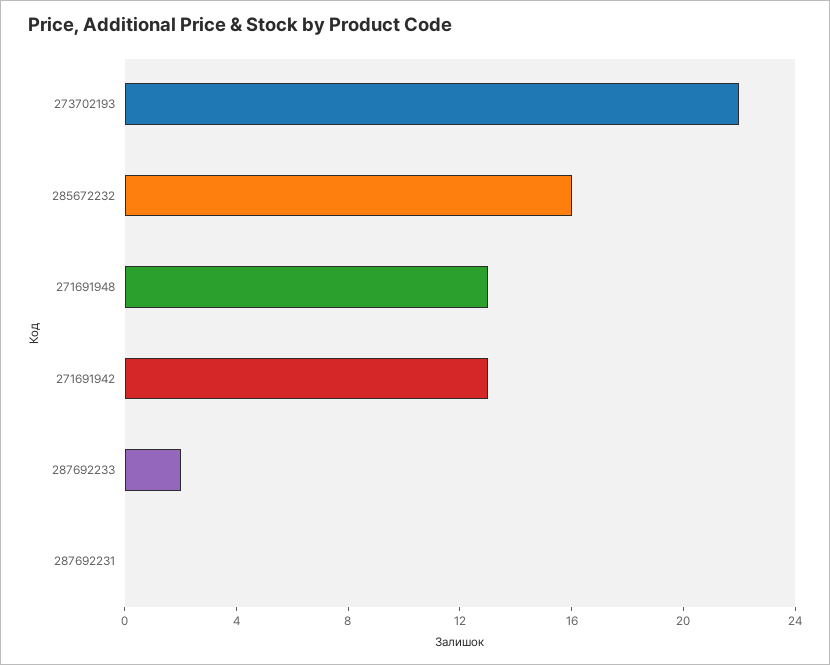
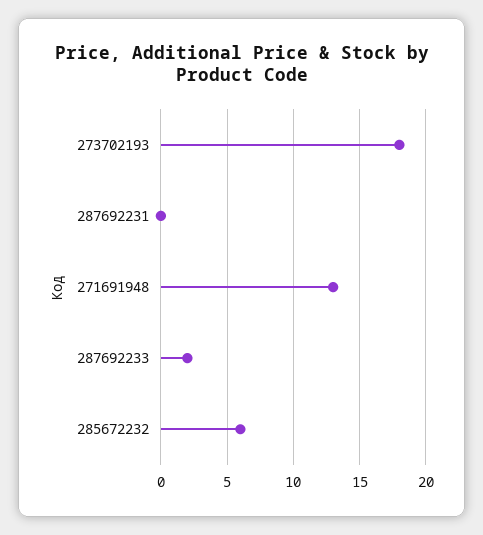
273702193: 22 -> 18
285672232: 16 -> 6
271691942: 13 -> none

